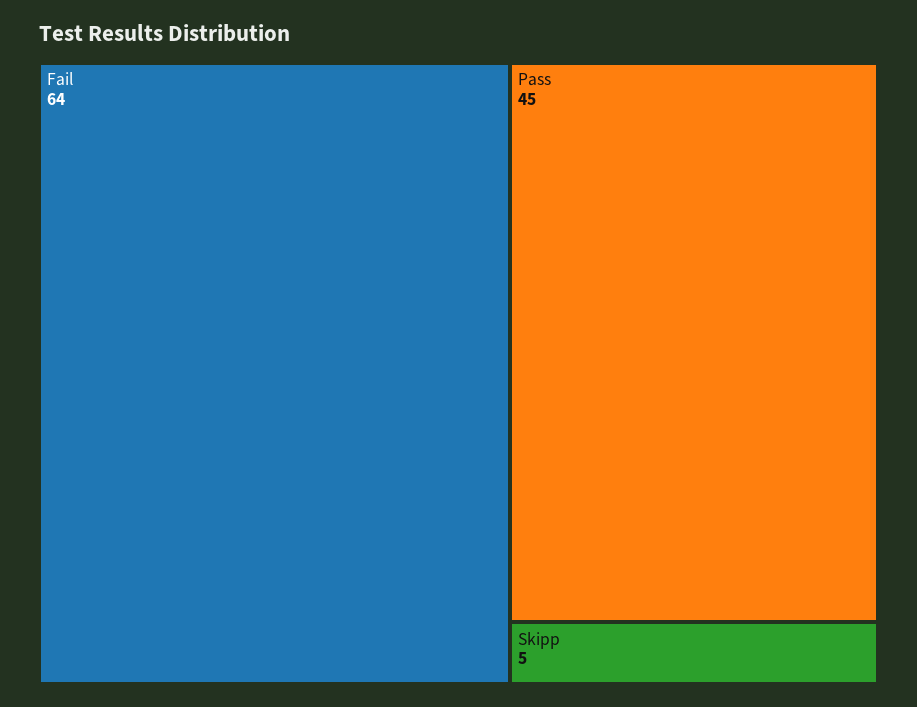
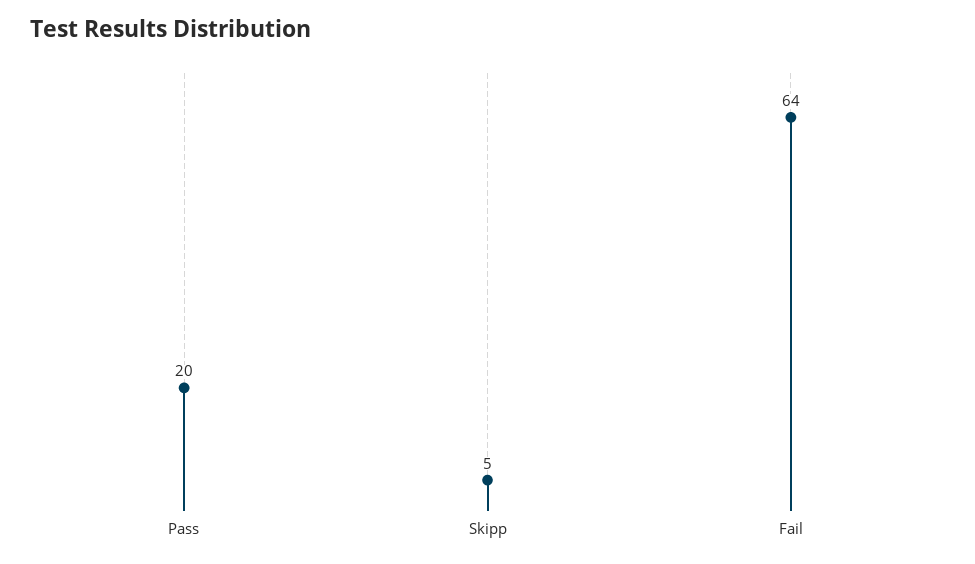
Pass: 45 -> 20

